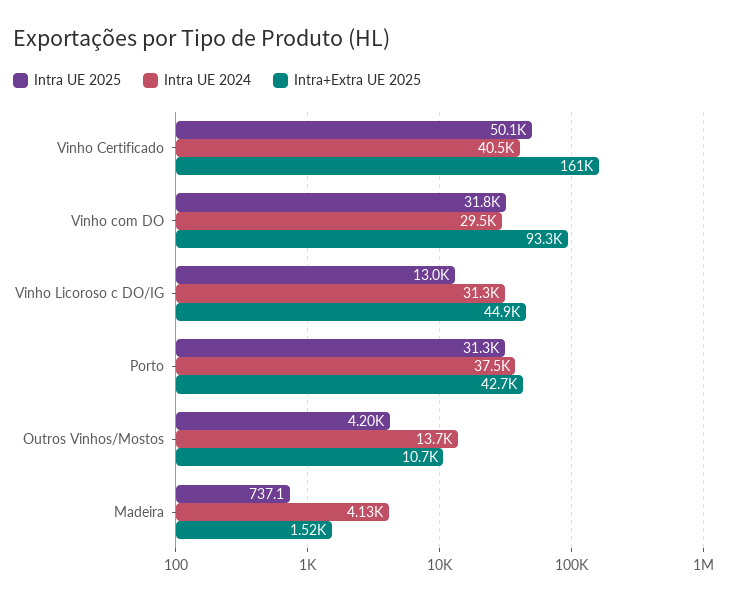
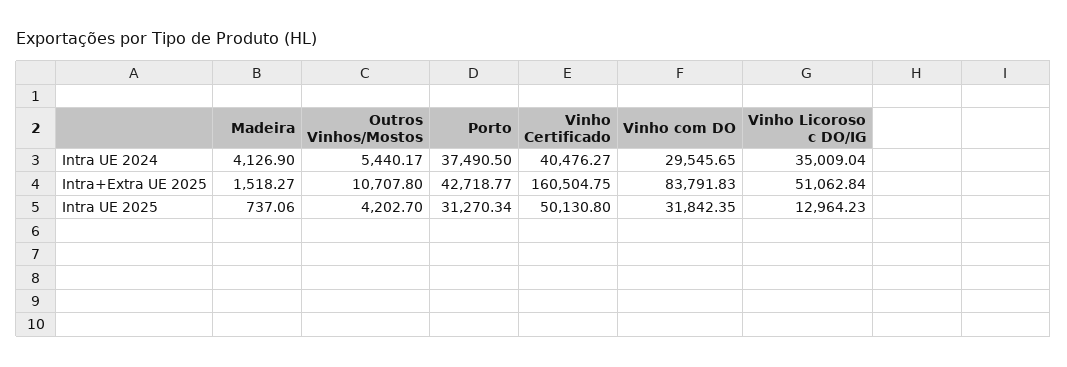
Intra+Extra UE 2025, Vinho com DO: 93300 -> 83791.83
Intra UE 2024, Vinho Licoroso c DO/IG: 31300 -> 35009.04
Intra+Extra UE 2025, Vinho Licoroso c DO/IG: 44900 -> 51062.84
Intra UE 2024, Outros Vinhos/Mostos: 13700 -> 5440.17

